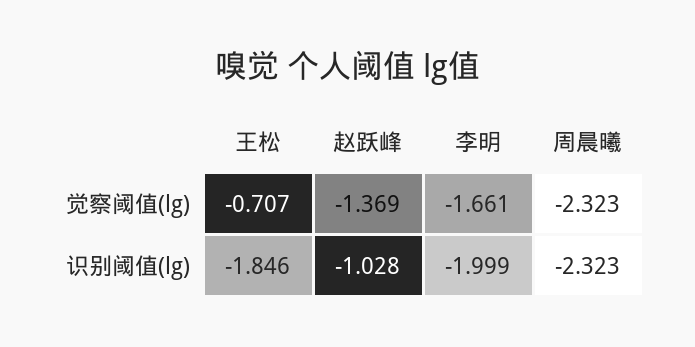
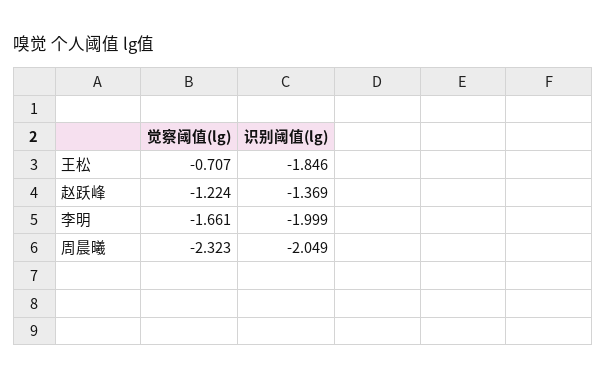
赵跃峰, 觉察阈值(lg): -1.369 -> -1.224
赵跃峰, 识别阈值(lg): -1.028 -> -1.369
周晨曦, 识别阈值(lg): -2.323 -> -2.049

